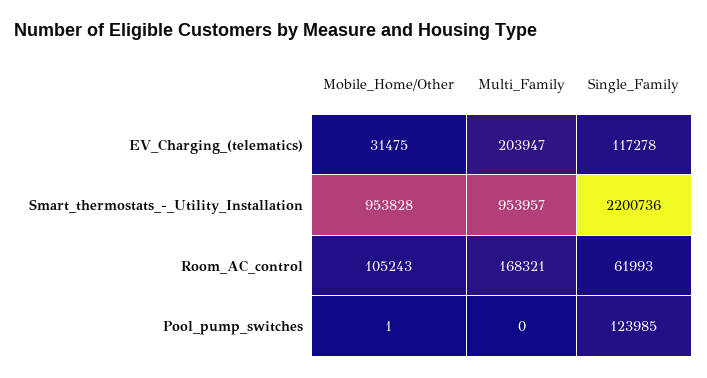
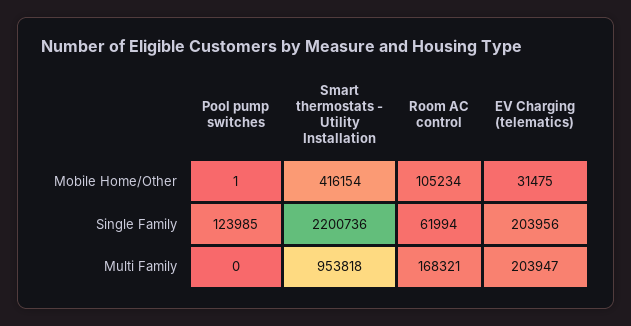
Single_Family, EV_Charging_(telematics): 117278 -> 203956
Mobile_Home/Other, Smart_thermostats_-_Utility_Installation: 953828 -> 416154
Multi_Family, Smart_thermostats_-_Utility_Installation: 953957 -> 953818
Mobile_Home/Other, Room_AC_control: 105243 -> 105234
Single_Family, Room_AC_control: 61993 -> 61994

